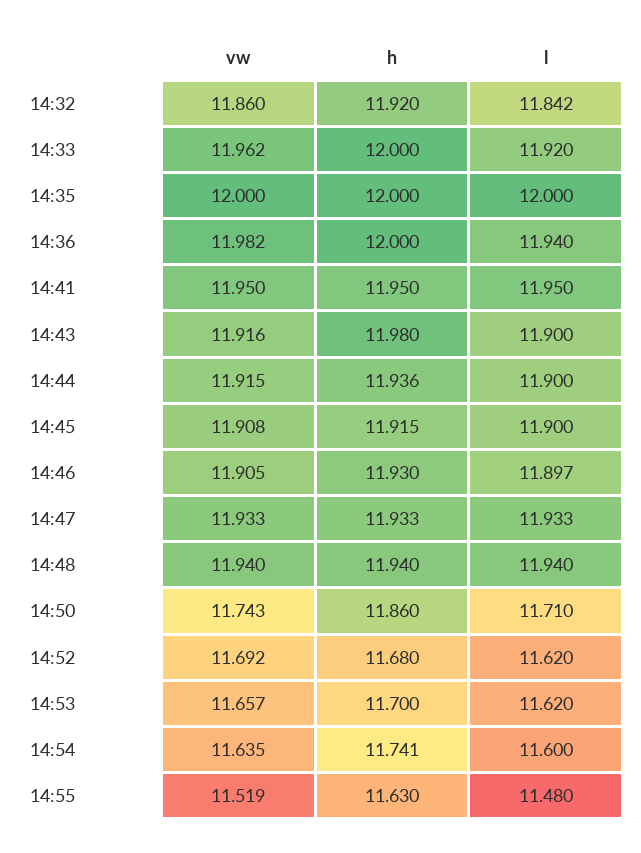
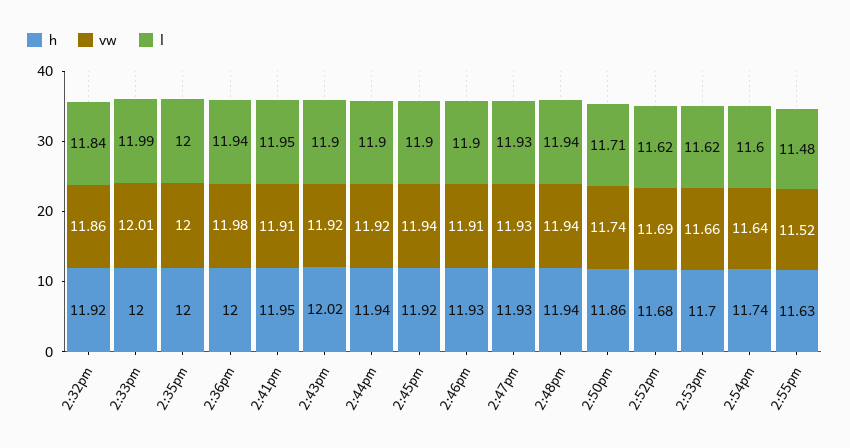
vw, 14:33: 11.962 -> 12.01
l, 14:33: 11.92 -> 11.99
vw, 14:41: 11.95 -> 11.91
h, 14:43: 11.98 -> 12.02
vw, 14:45: 11.908 -> 11.94

